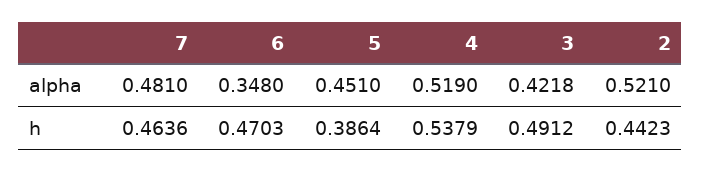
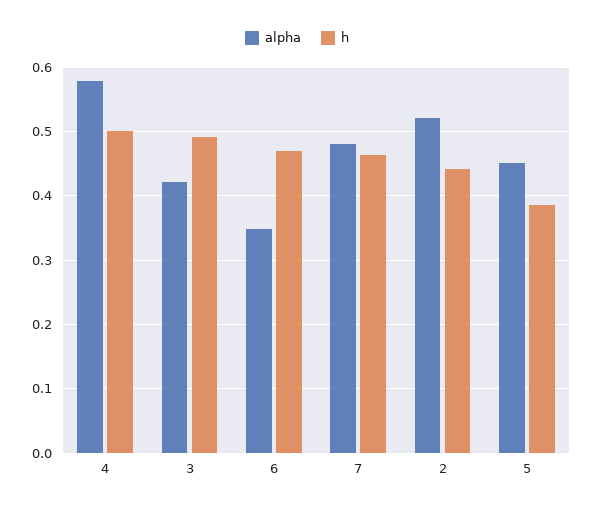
alpha, 4: 0.519 -> 0.58
h, 4: 0.5379 -> 0.5

